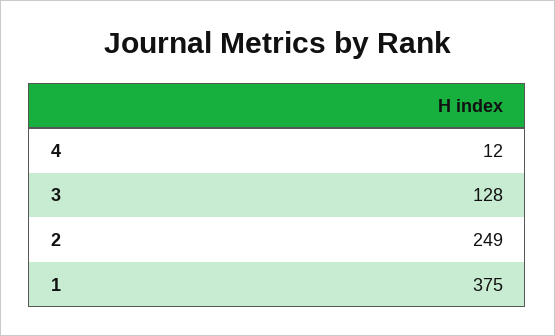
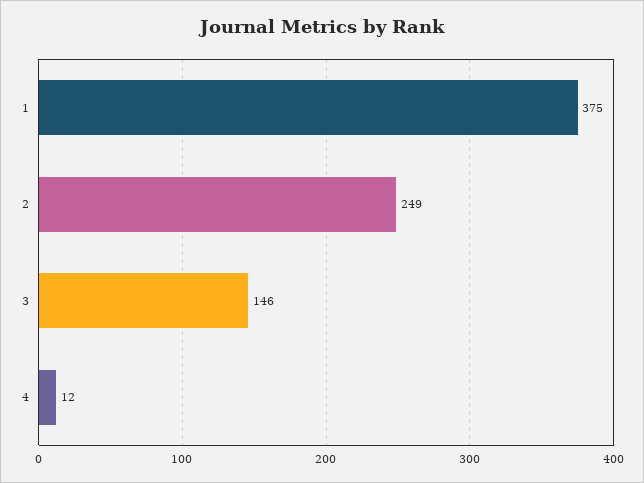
3: 128 -> 146

